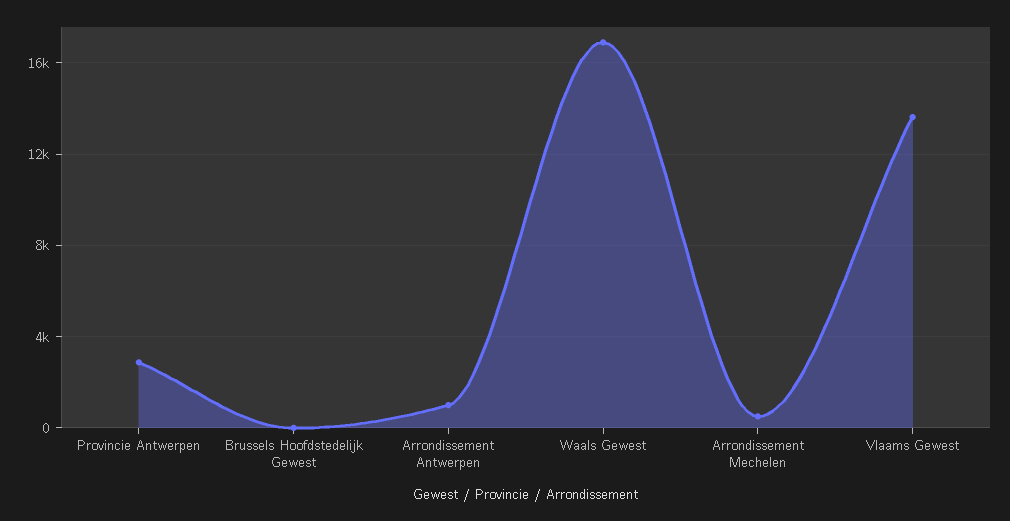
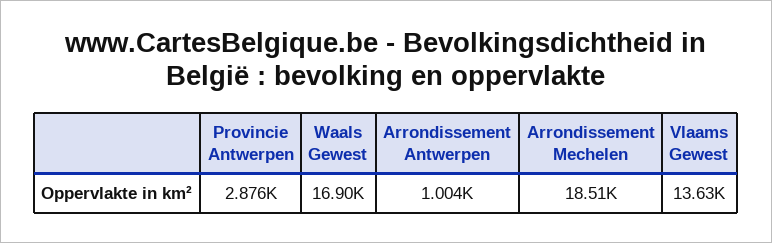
Brussels Hoofdstedelijk Gewest: 0 -> none
Arrondissement Mechelen: 500 -> 18510

